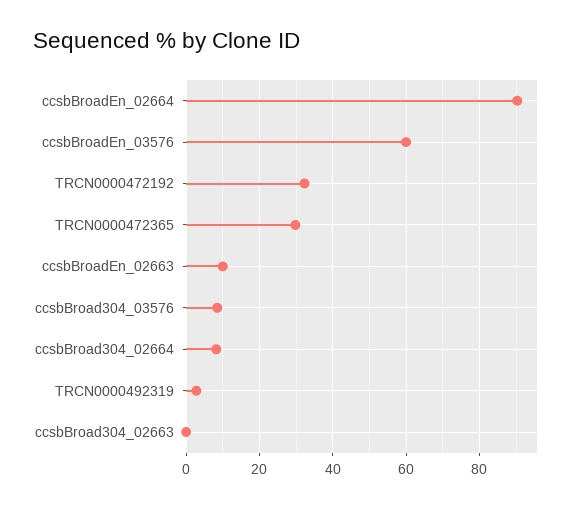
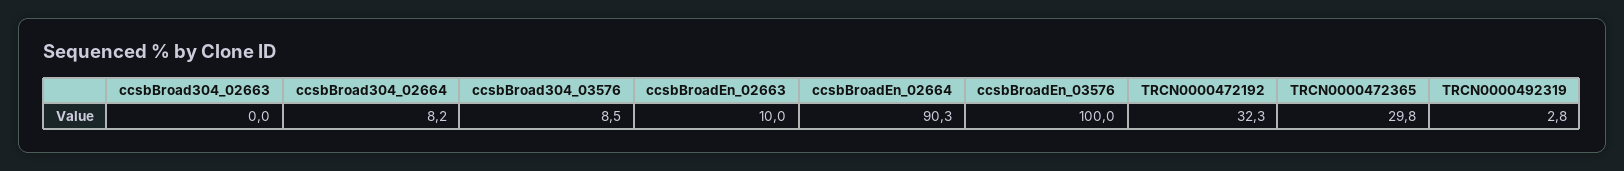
ccsbBroadEn_03576: 60 -> 100

